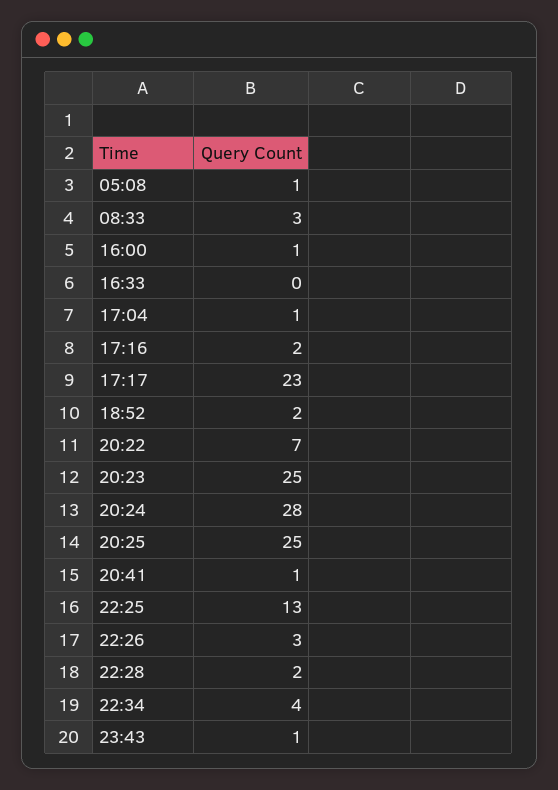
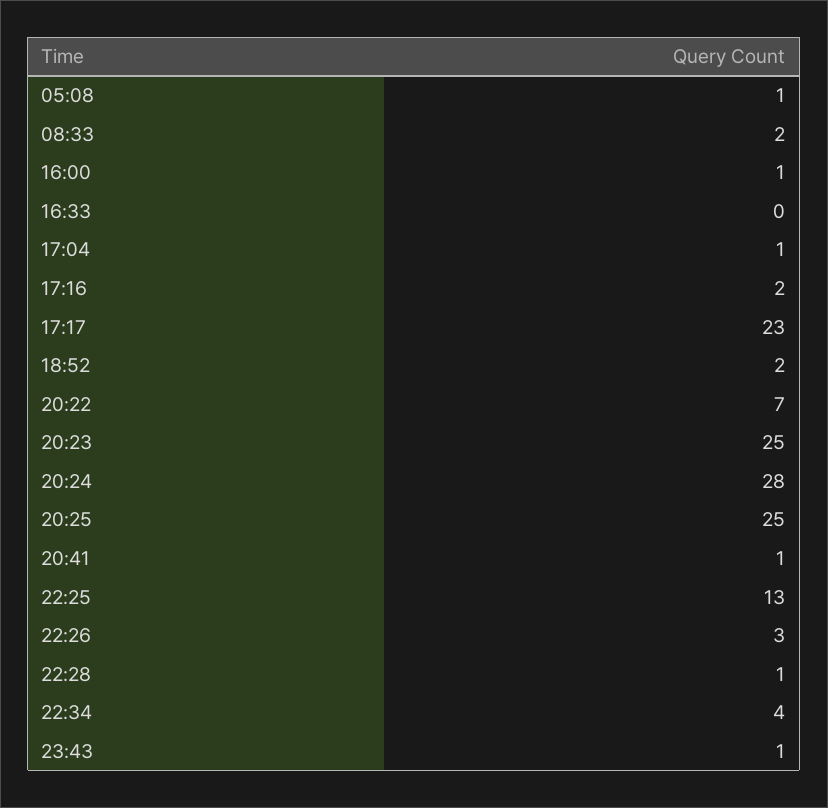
08:33: 3 -> 2
22:28: 2 -> 1

